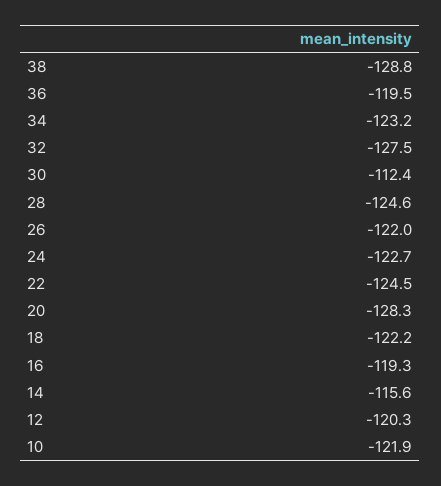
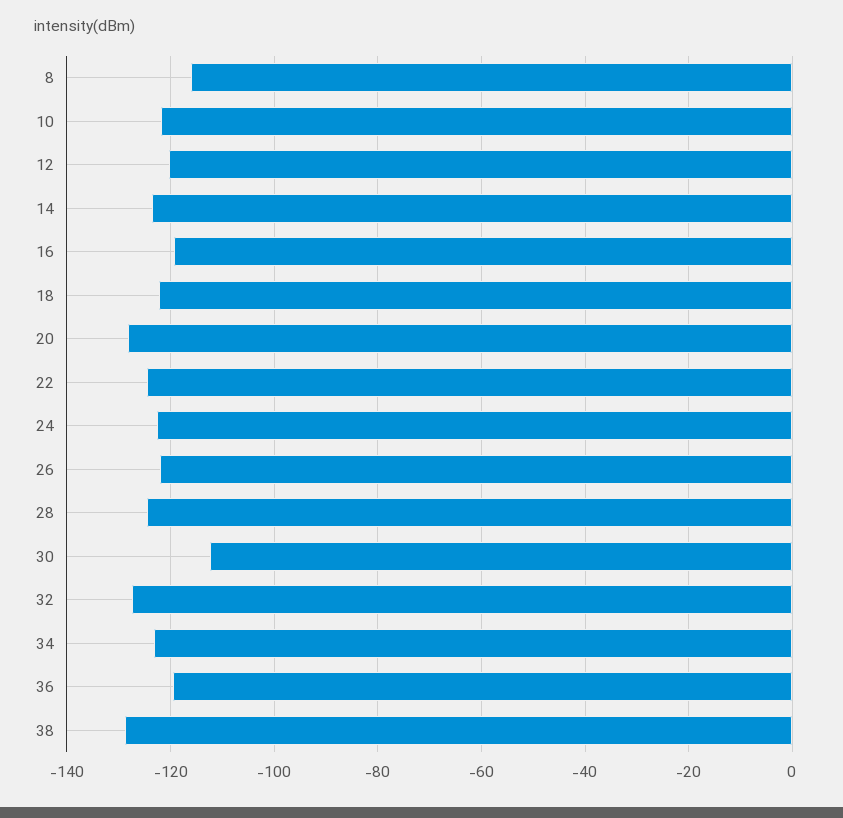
14: -115.6 -> -124
8: none -> -116

